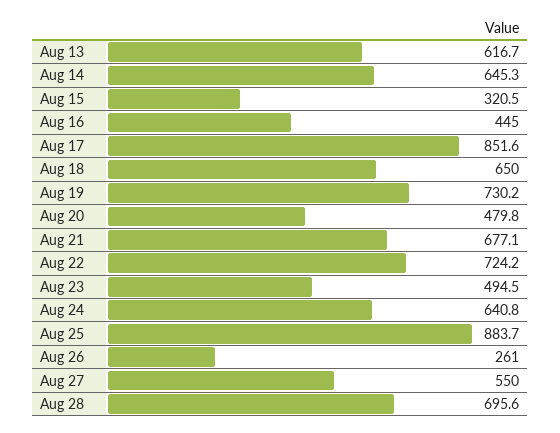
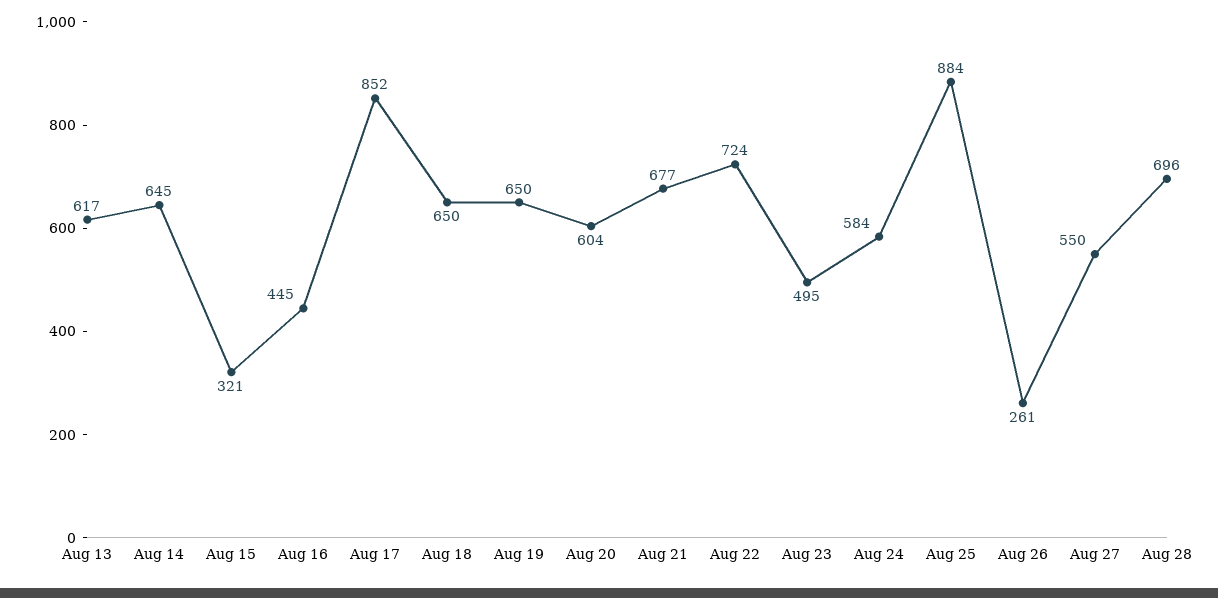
Aug 19: 730.2 -> 650
Aug 20: 479.8 -> 604
Aug 24: 640.8 -> 584

